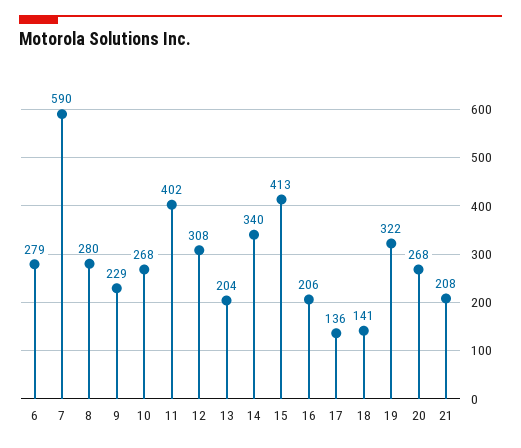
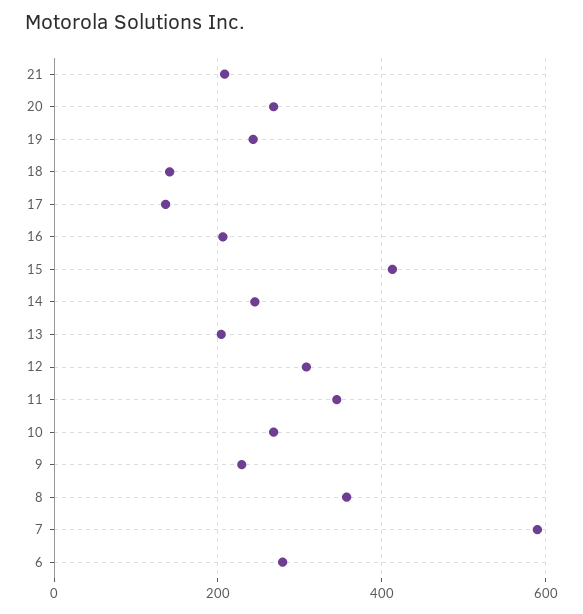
8: 280 -> 360
11: 402 -> 340
14: 340 -> 240
19: 322 -> 240

